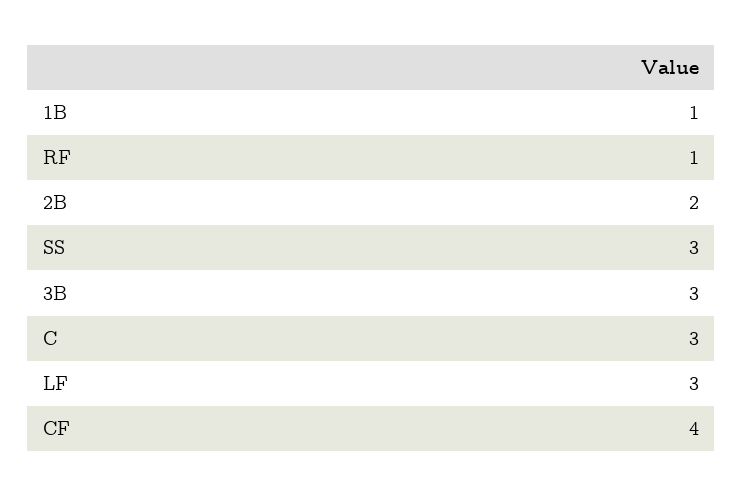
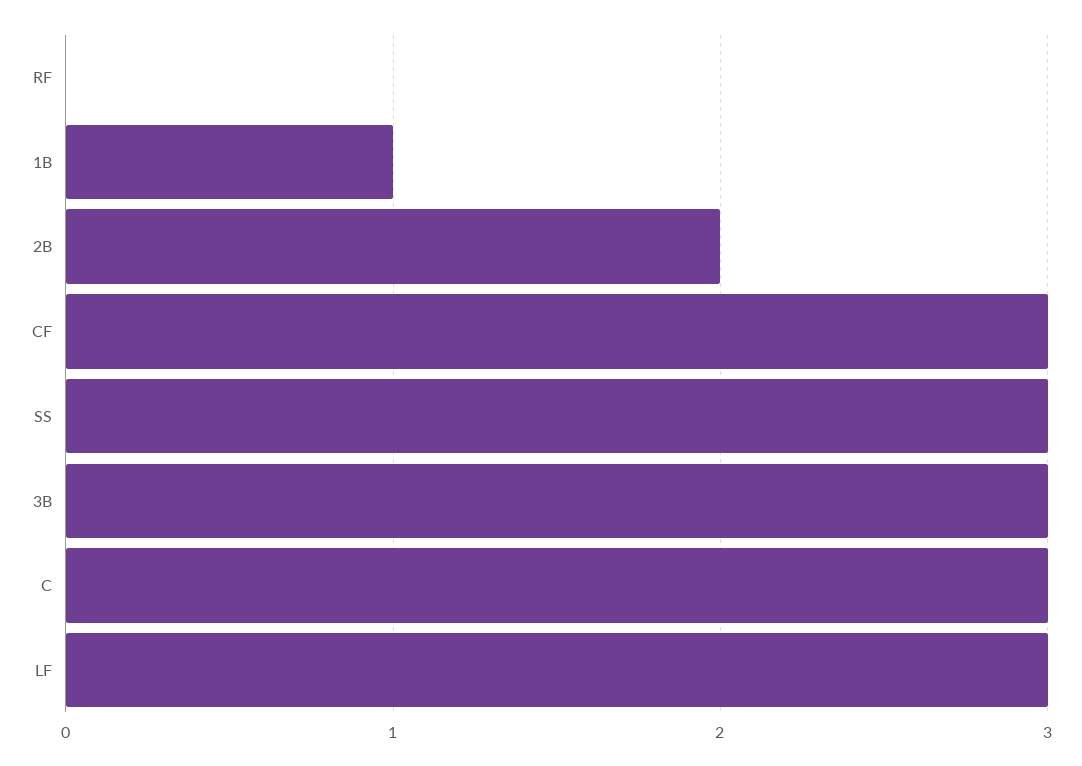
RF: 1 -> 0
CF: 4 -> 3

